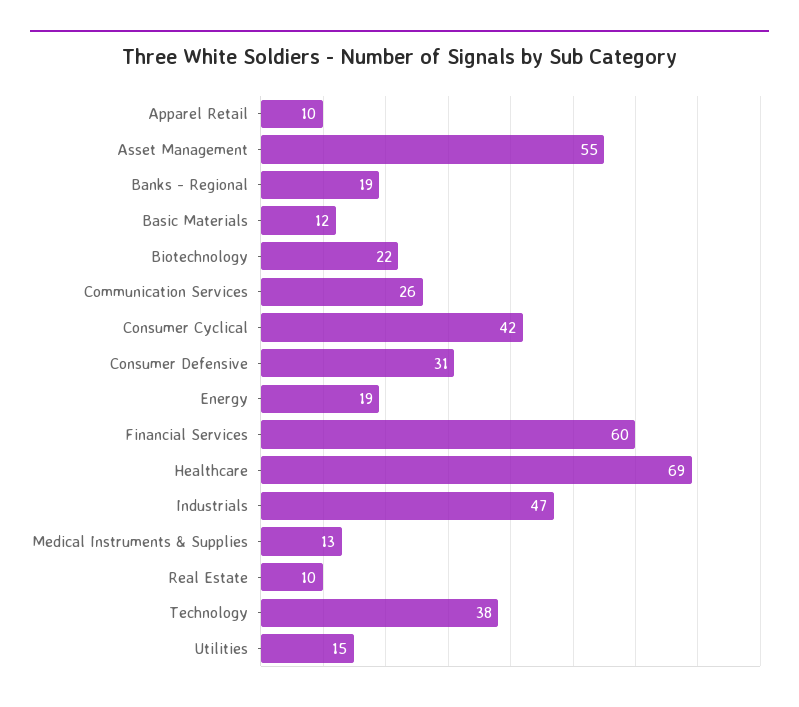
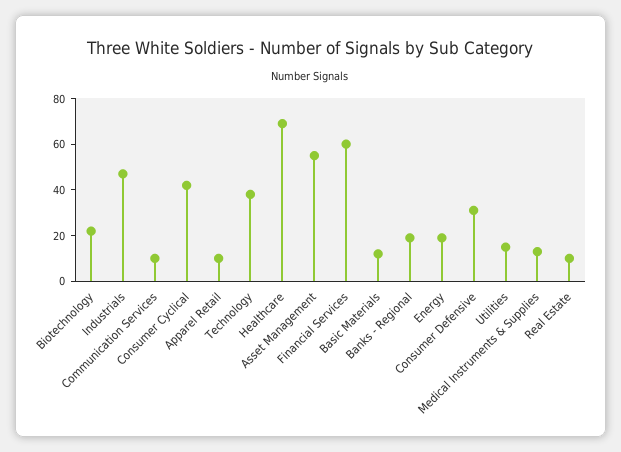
Communication Services: 26 -> 10

